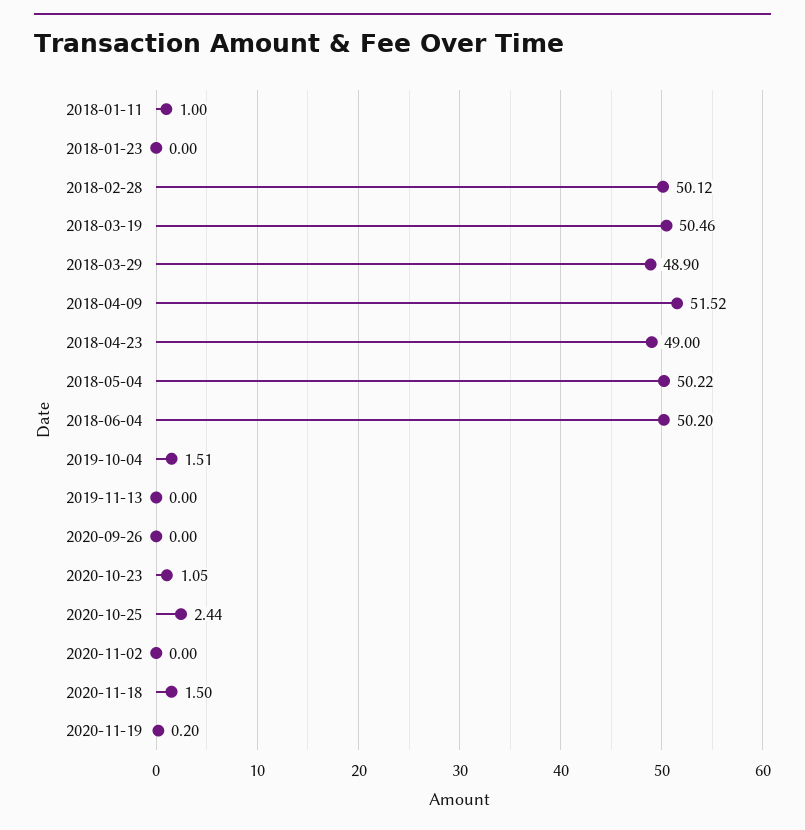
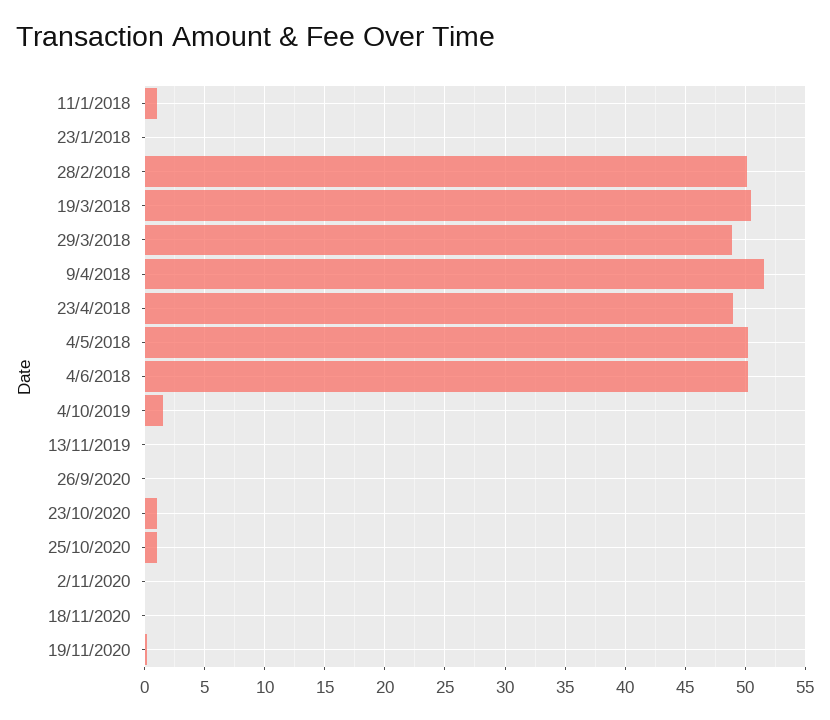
2020-10-25: 2.44 -> 1
2020-11-18: 1.5 -> 0

